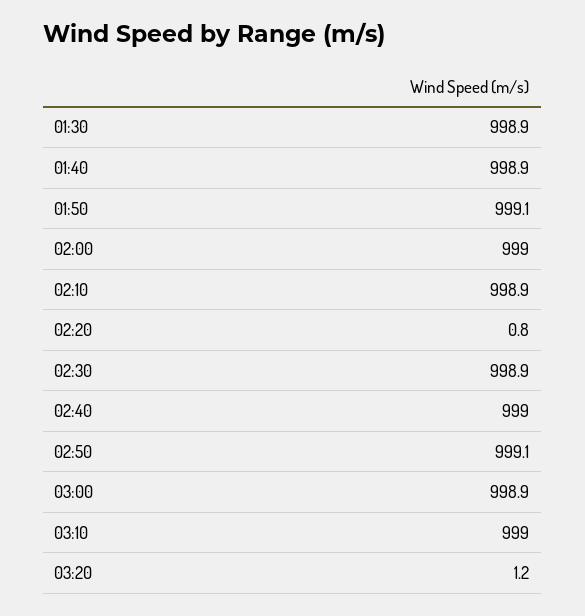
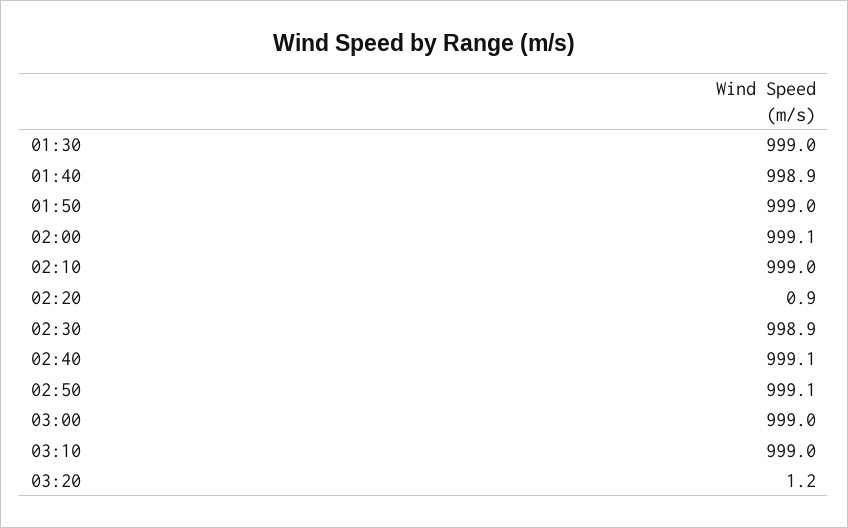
01:30: 998.9 -> 999
01:50: 999.1 -> 999
02:00: 999 -> 999.1
02:10: 998.9 -> 999
02:20: 0.8 -> 0.9
02:40: 999 -> 999.1
03:00: 998.9 -> 999

